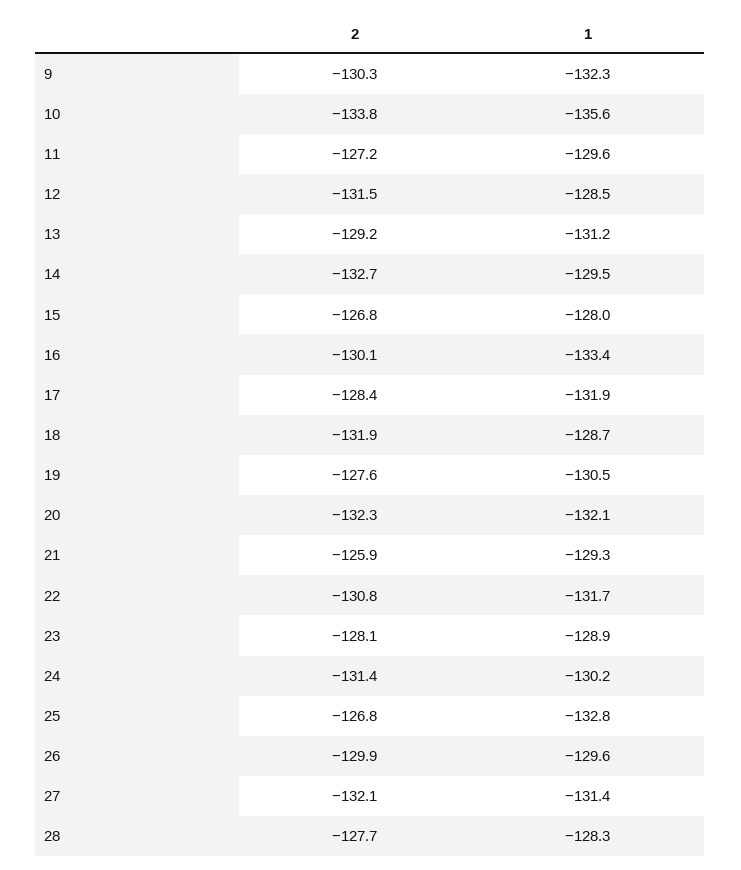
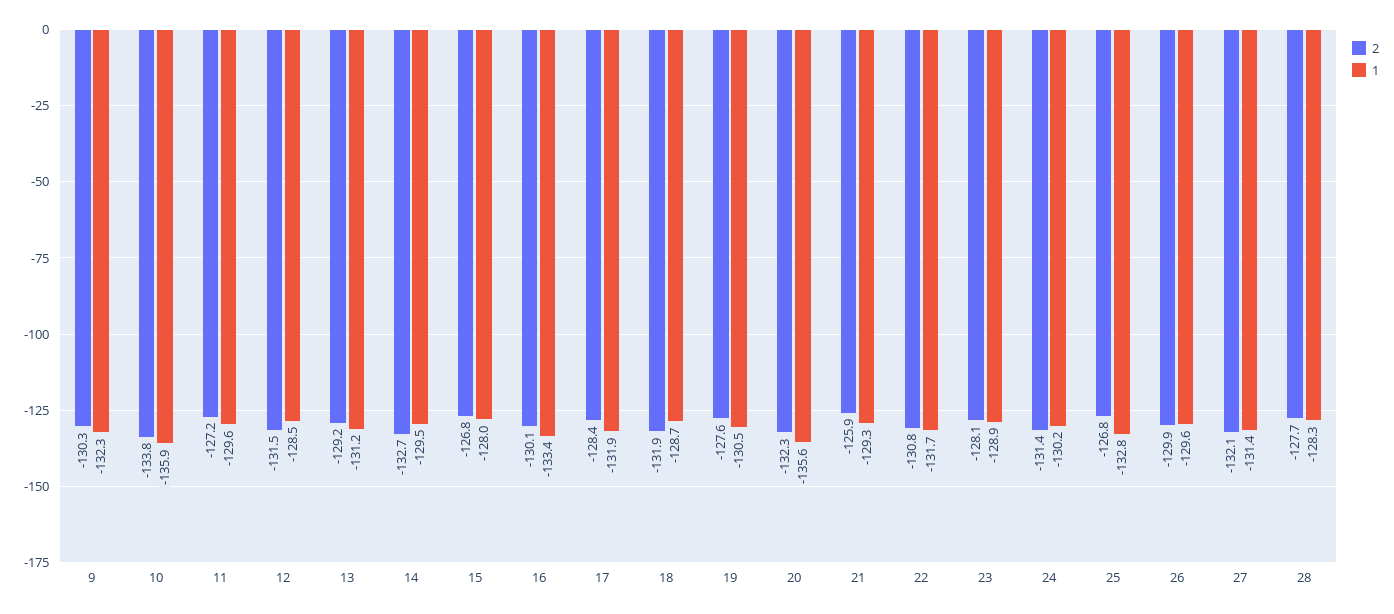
1, 10: -135.6 -> -135.9
1, 20: -132.1 -> -135.6

